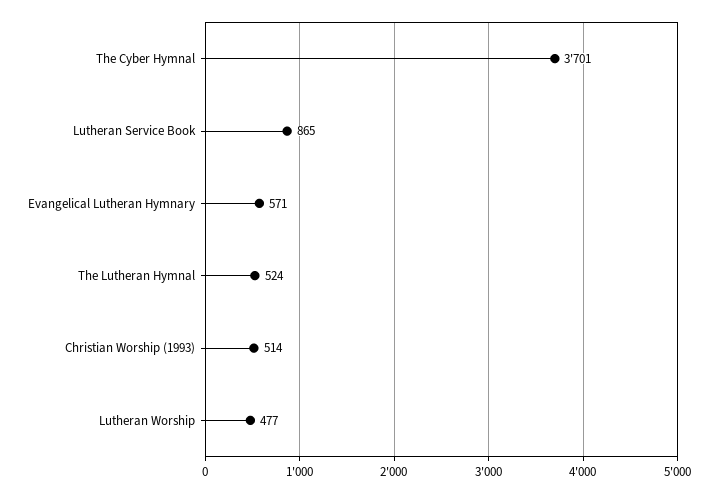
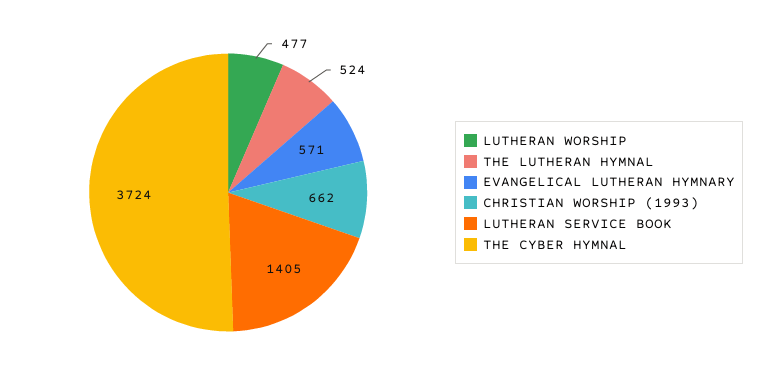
The Cyber Hymnal: 3701 -> 3724
Lutheran Service Book: 865 -> 1405
Christian Worship (1993): 514 -> 662

